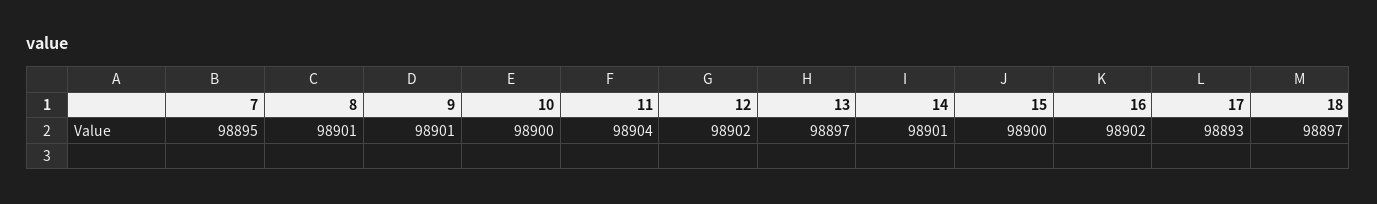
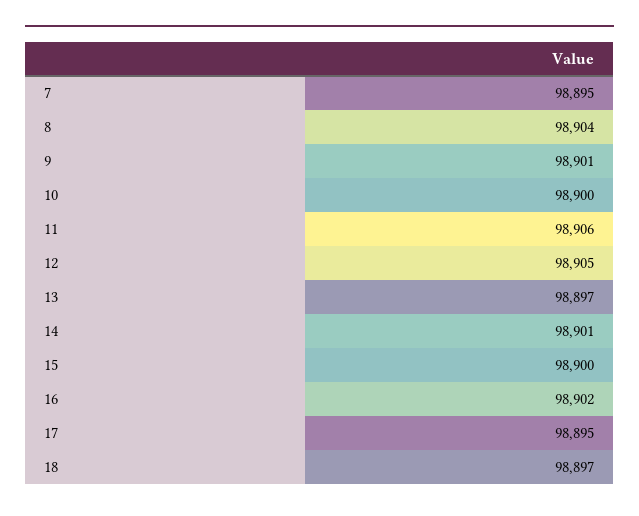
8: 98901 -> 98904
11: 98904 -> 98906
12: 98902 -> 98905
17: 98893 -> 98895

